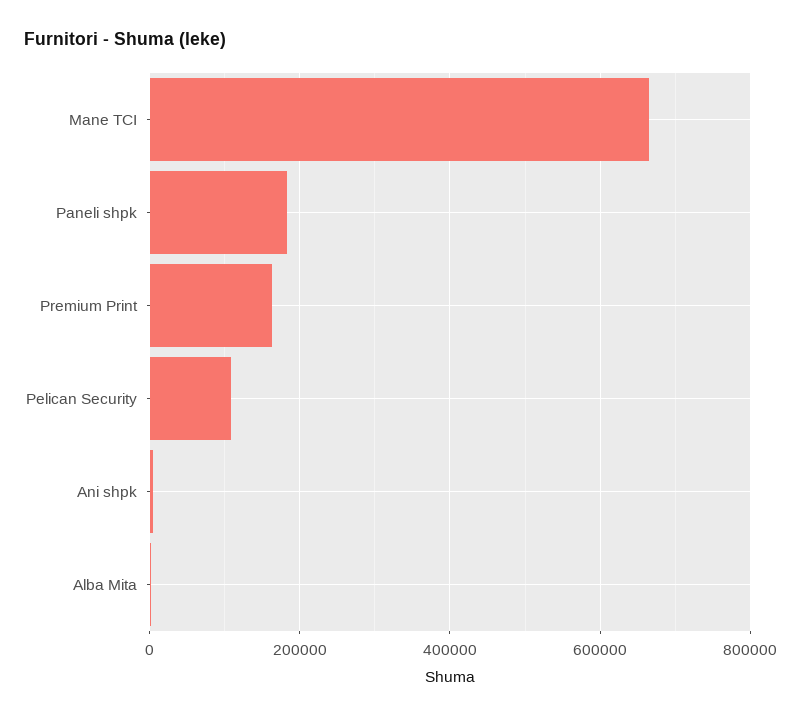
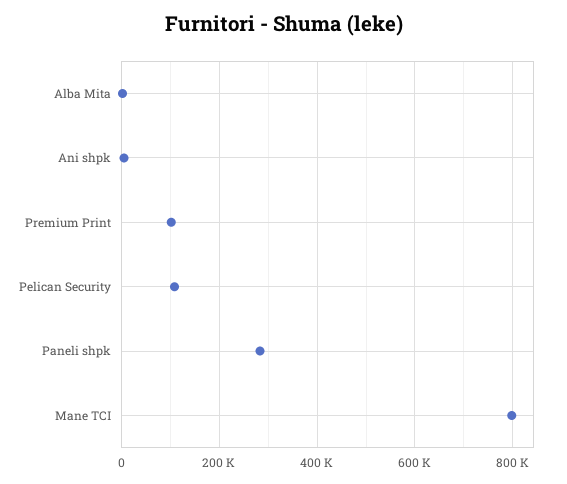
Mane TCI: 660000 -> 800000
Paneli shpk: 180000 -> 280000
Premium Print: 160000 -> 100000

